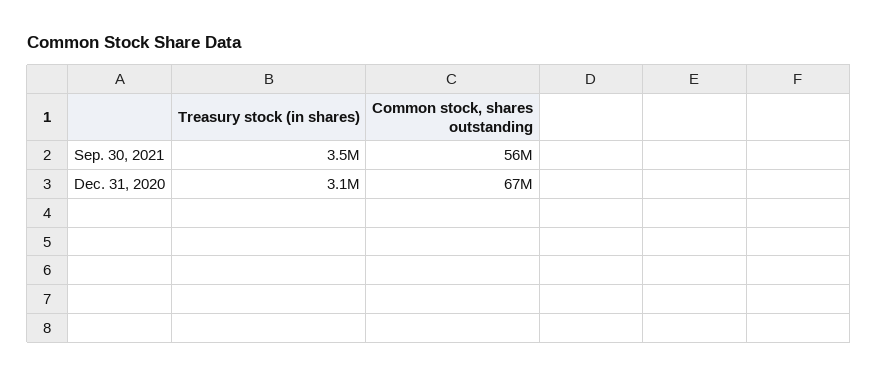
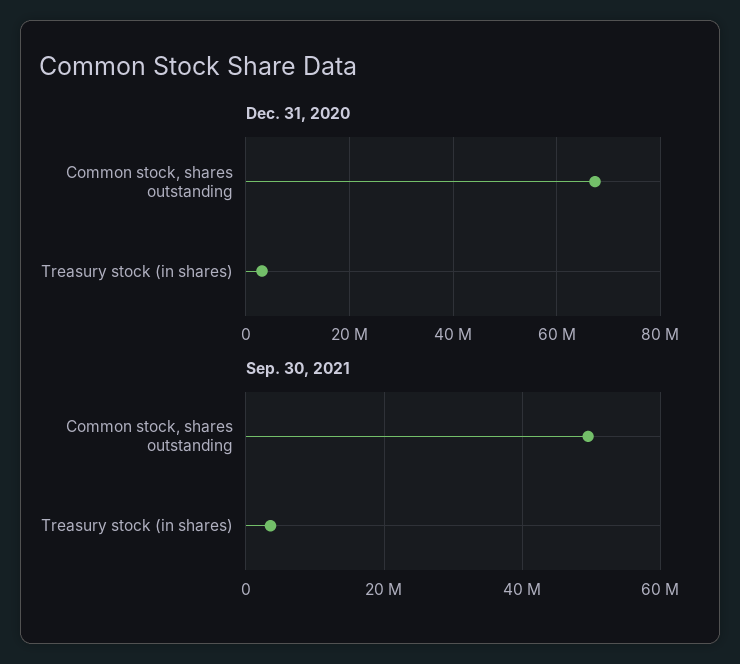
Sep. 30, 2021, Common stock, shares outstanding: 56000000 -> 50000000

